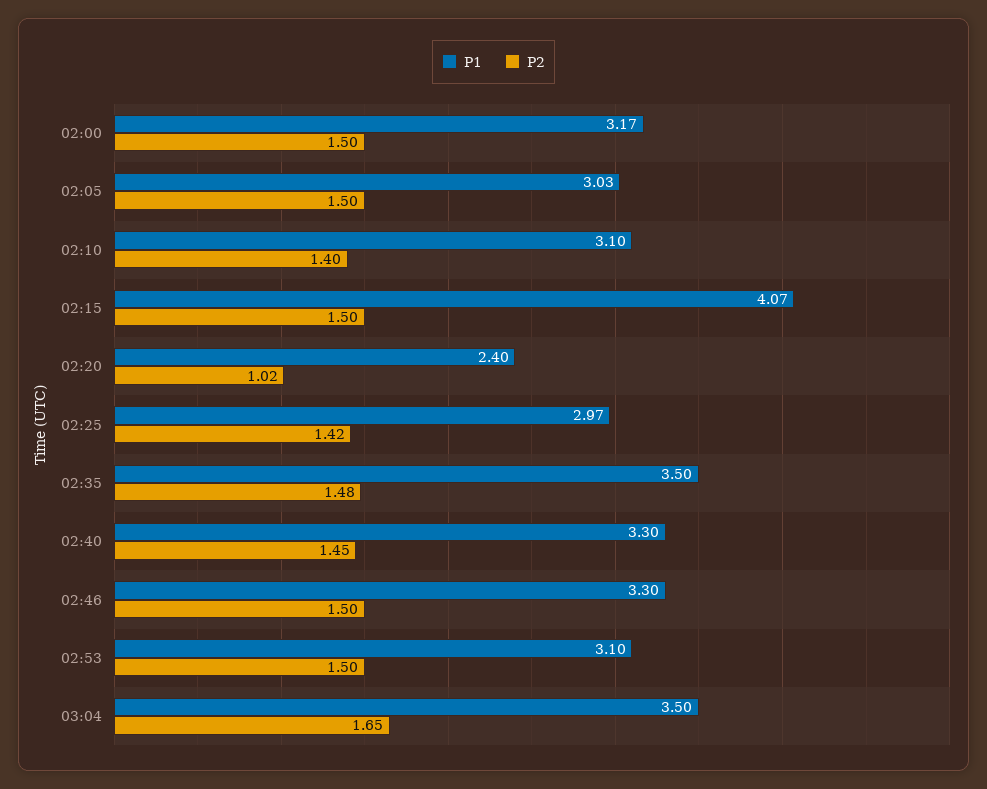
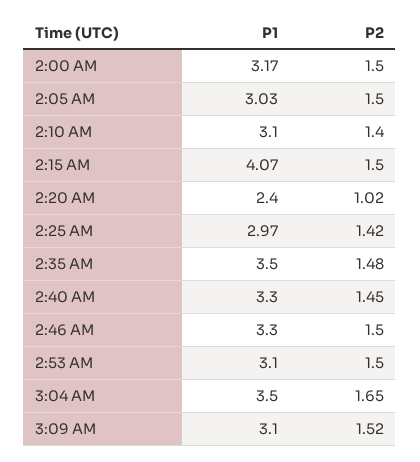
P1, 3:09 AM: none -> 3.1
P2, 3:09 AM: none -> 1.52

